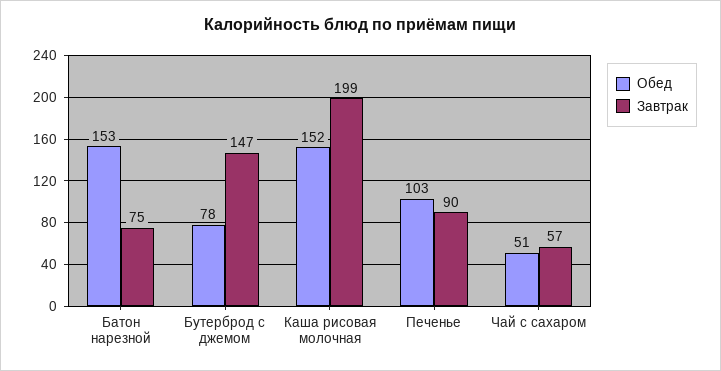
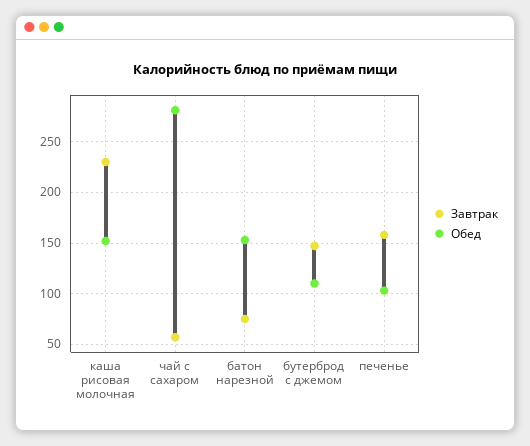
Обед, Бутерброд с джемом: 78 -> 110
Завтрак, Каша рисовая молочная: 199 -> 230
Завтрак, Печенье: 90 -> 160
Обед, Чай с сахаром: 51 -> 280

